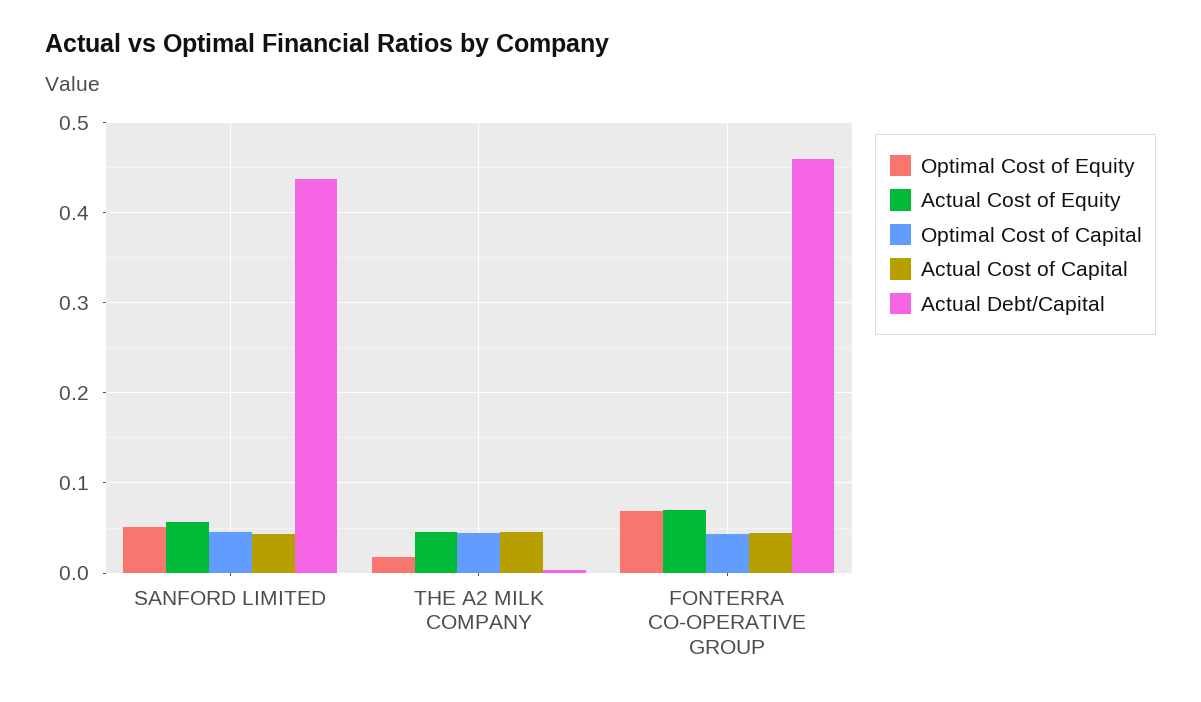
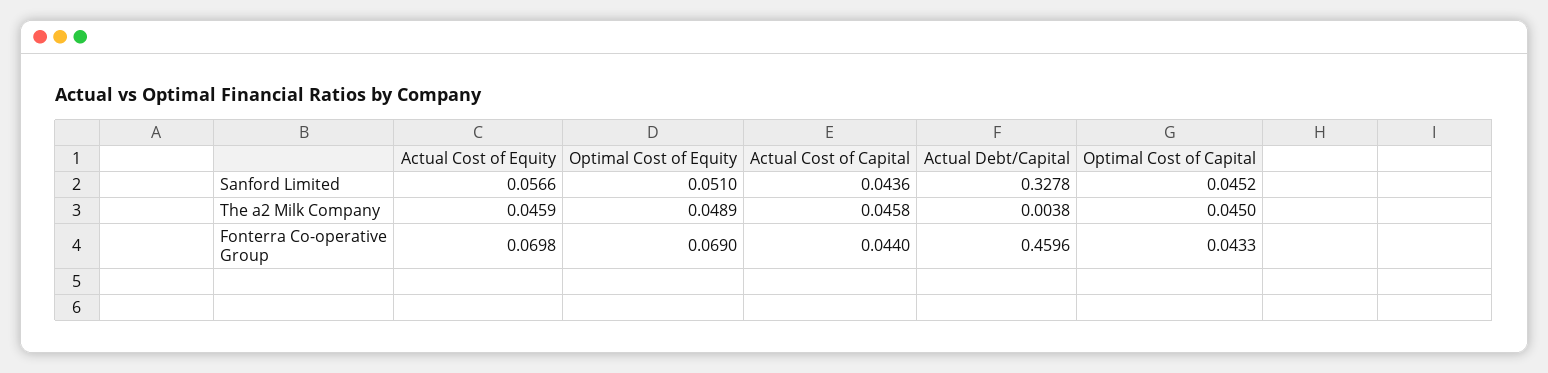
Actual Debt/Capital, SANFORD LIMITED: 0.44 -> 0.3278
Optimal Cost of Equity, THE A2 MILK COMPANY: 0.02 -> 0.0489

